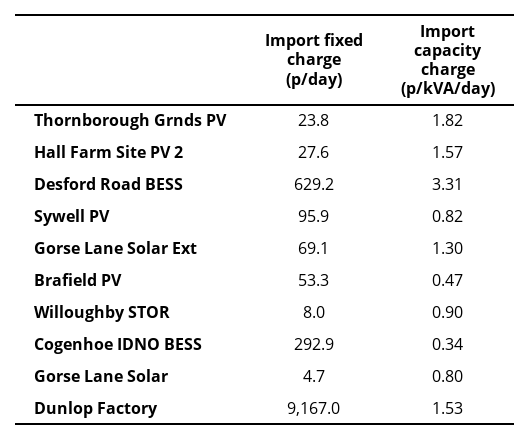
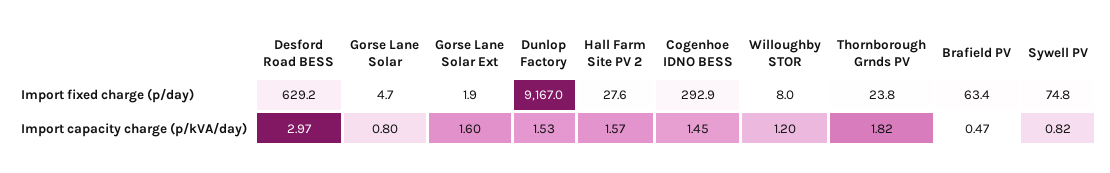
Import capacity charge (p/kVA/day), Desford Road BESS: 3.31 -> 2.97
Import fixed charge (p/day), Sywell PV: 95.9 -> 74.8
Import fixed charge (p/day), Gorse Lane Solar Ext: 69.1 -> 1.9
Import capacity charge (p/kVA/day), Gorse Lane Solar Ext: 1.3 -> 1.6
Import fixed charge (p/day), Brafield PV: 53.3 -> 63.4
Import capacity charge (p/kVA/day), Willoughby STOR: 0.9 -> 1.2
Import capacity charge (p/kVA/day), Cogenhoe IDNO BESS: 0.34 -> 1.45

